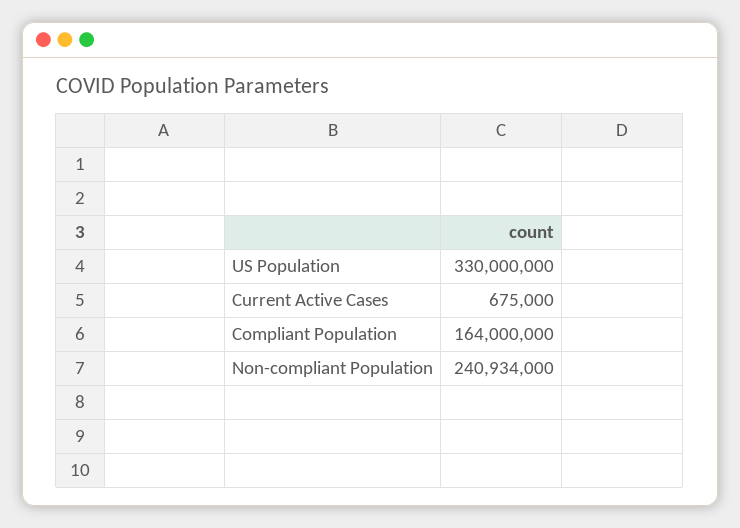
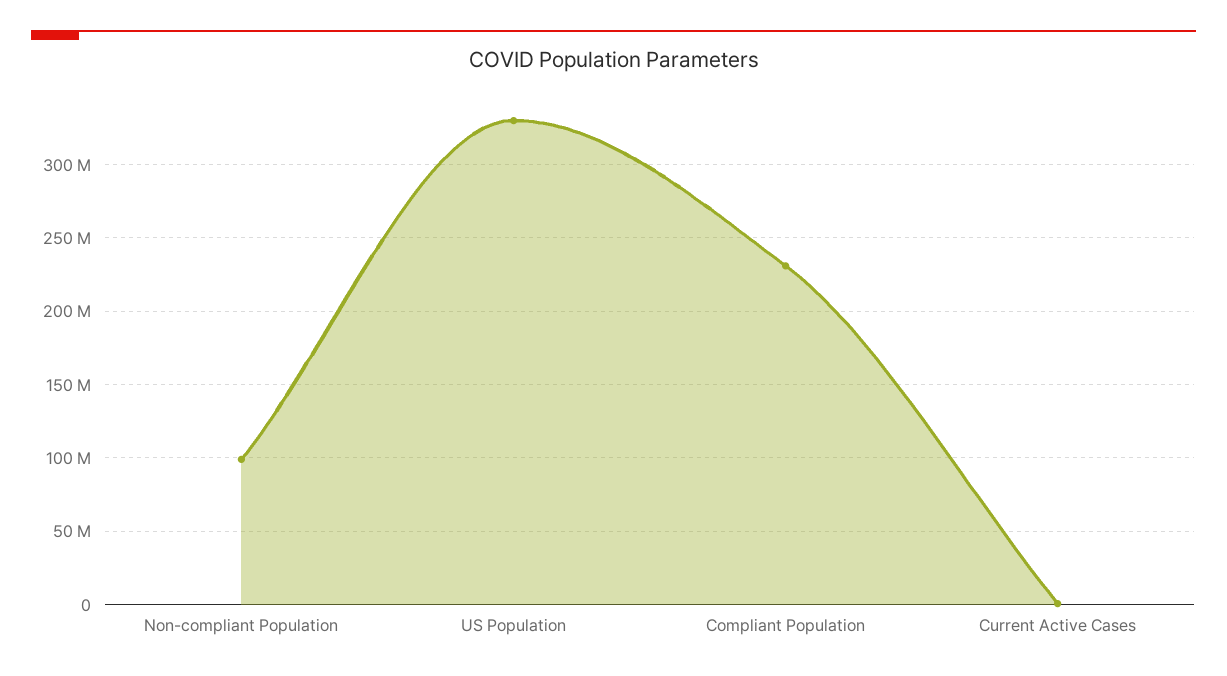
Compliant Population: 164000000 -> 230000000
Non-compliant Population: 240934000 -> 100000000

